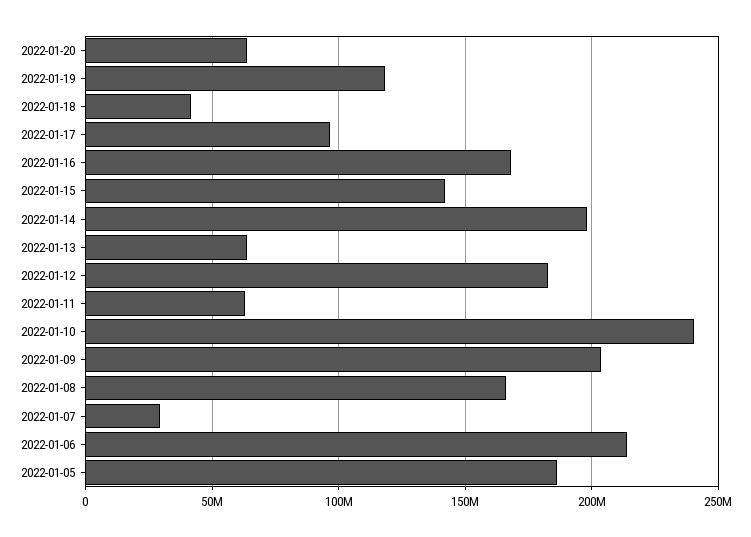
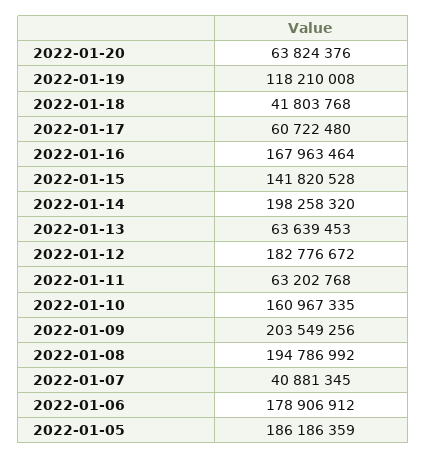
2022-01-17: 95000000 -> 60722480
2022-01-10: 240000000 -> 160967335
2022-01-08: 165000000 -> 194786992
2022-01-07: 30000000 -> 40881345
2022-01-06: 215000000 -> 178906912

